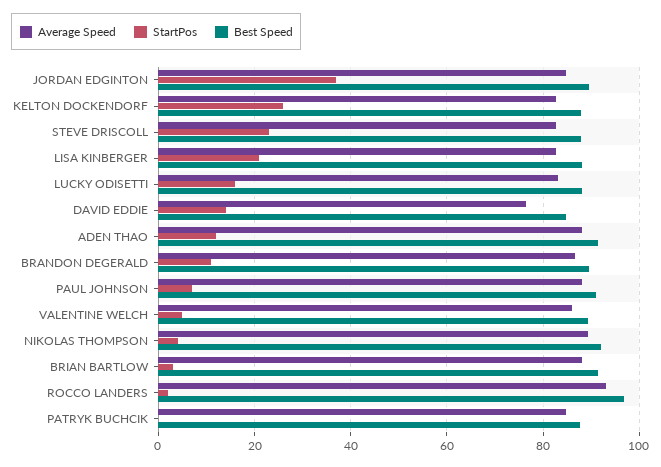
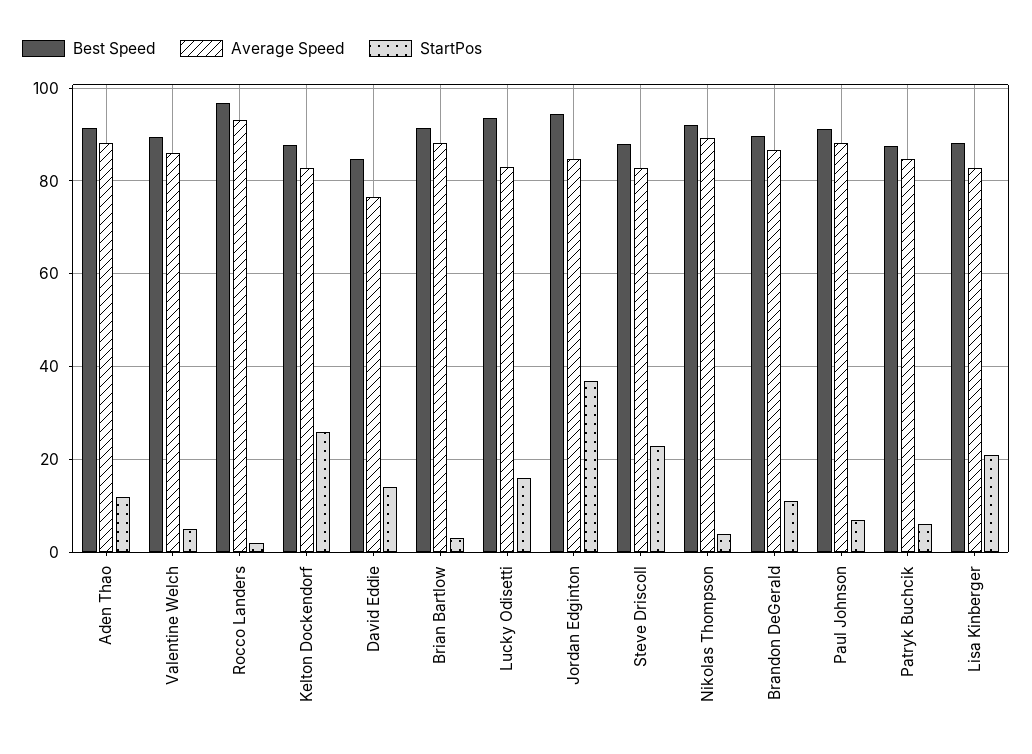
Best Speed, JORDAN EDGINTON: 90 -> 94
Best Speed, LUCKY ODISETTI: 88 -> 94
StartPos, PATRYK BUCHCIK: 0 -> 6

